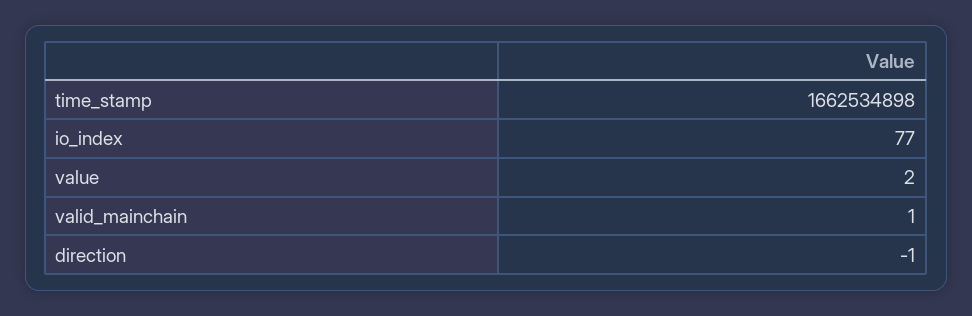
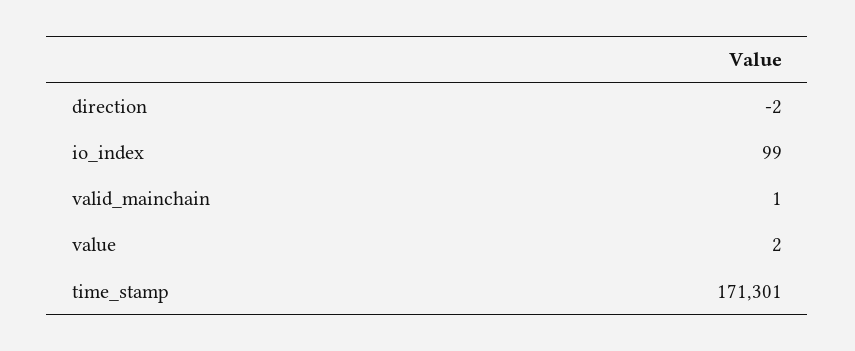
time_stamp: 1662534898 -> 171301
io_index: 77 -> 99
direction: -1 -> -2

